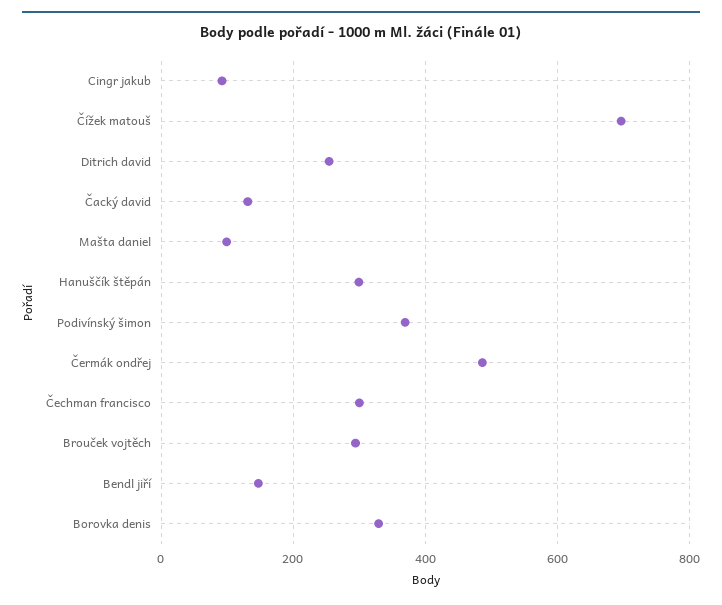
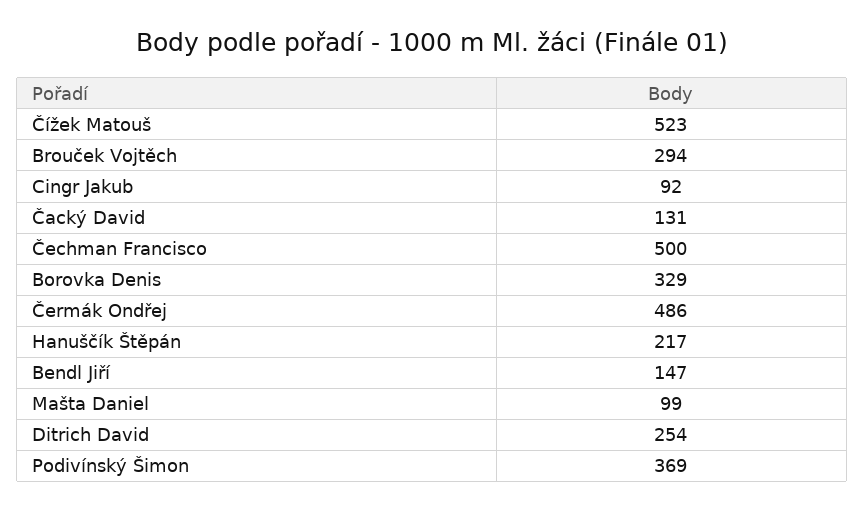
Čížek matouš: 700 -> 523
Hanuščík štěpán: 300 -> 217
Čechman francisco: 300 -> 500

